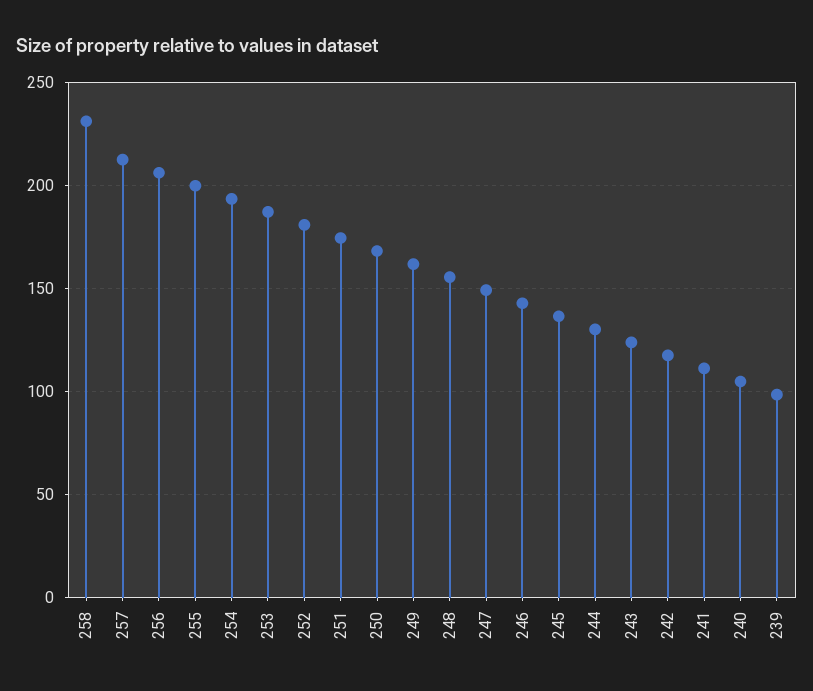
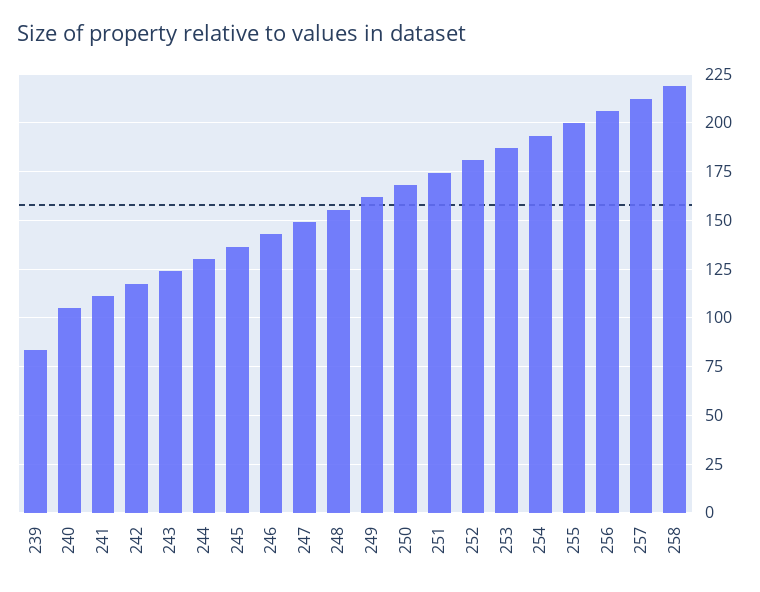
258: 230 -> 220
239: 100 -> 85

